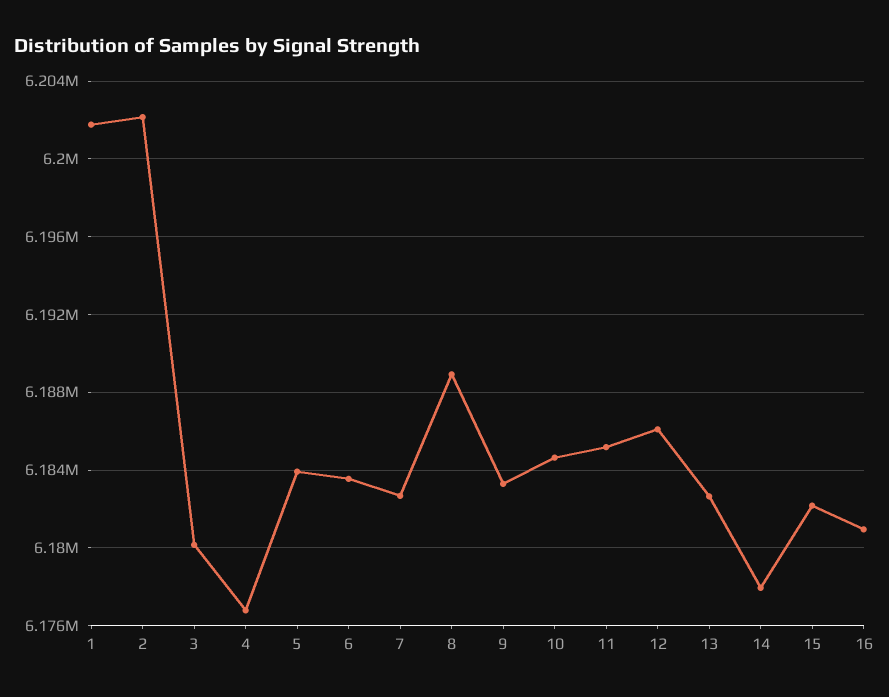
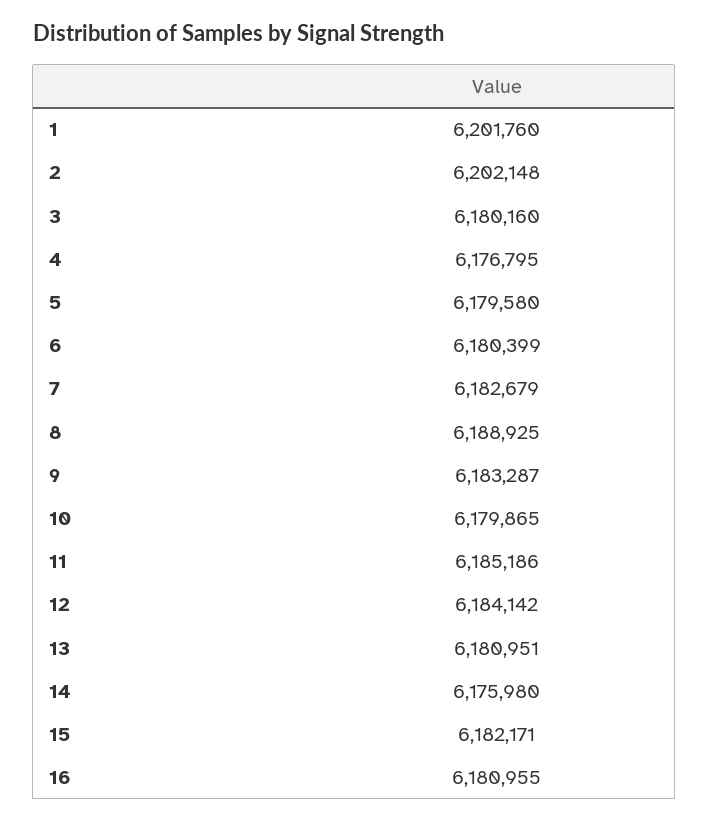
5: 6184000 -> 6179580
6: 6183500 -> 6180399
10: 6184500 -> 6179865
12: 6186000 -> 6184142
13: 6182500 -> 6180951
14: 6178000 -> 6175980

